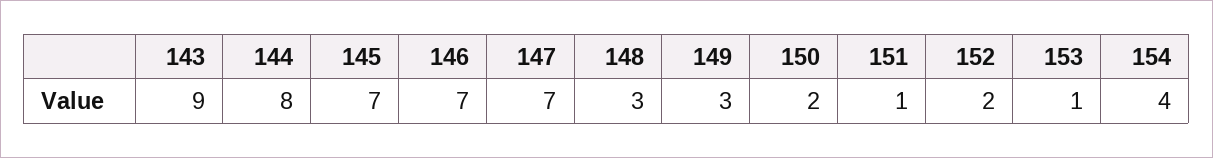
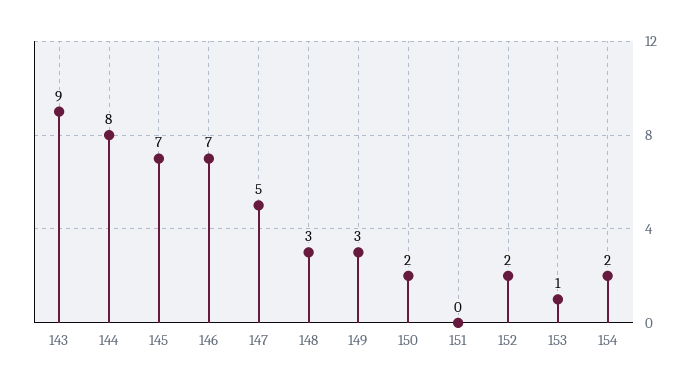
147: 7 -> 5
151: 1 -> 0
154: 4 -> 2

